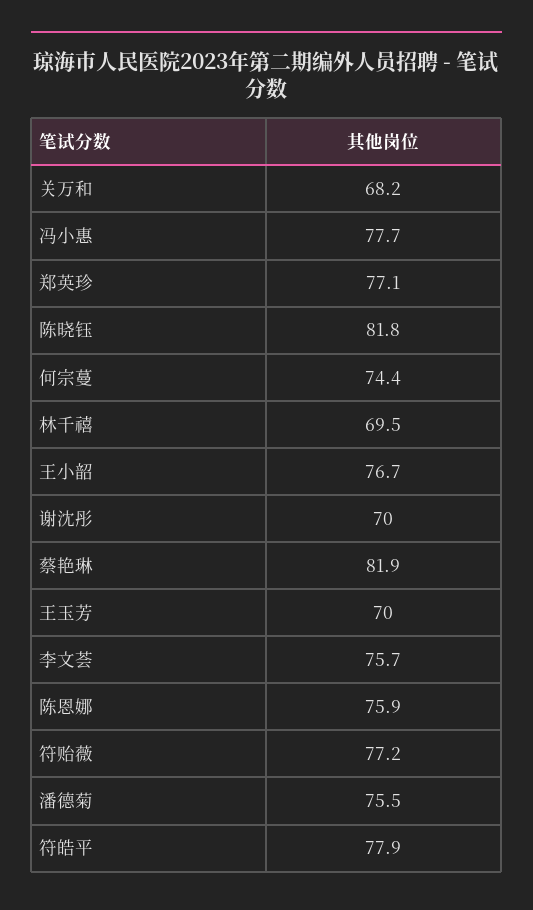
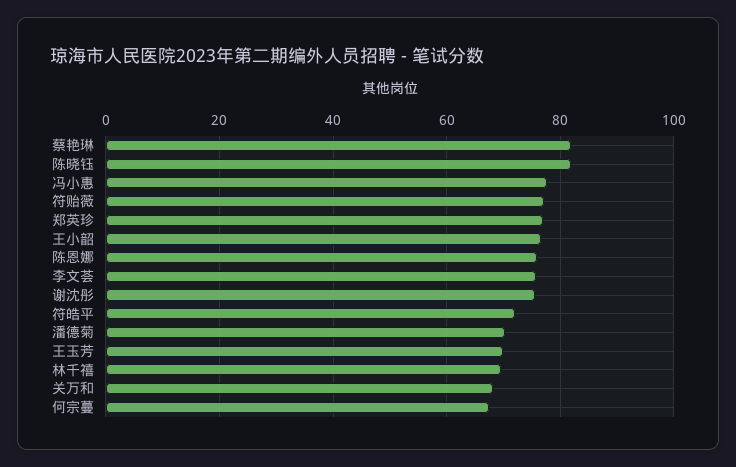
何宗蔓: 74.4 -> 68
谢沈彤: 70 -> 76
潘德菊: 75.5 -> 70
符皓平: 77.9 -> 72

